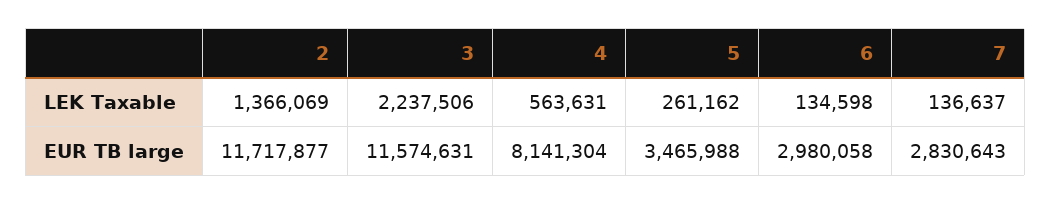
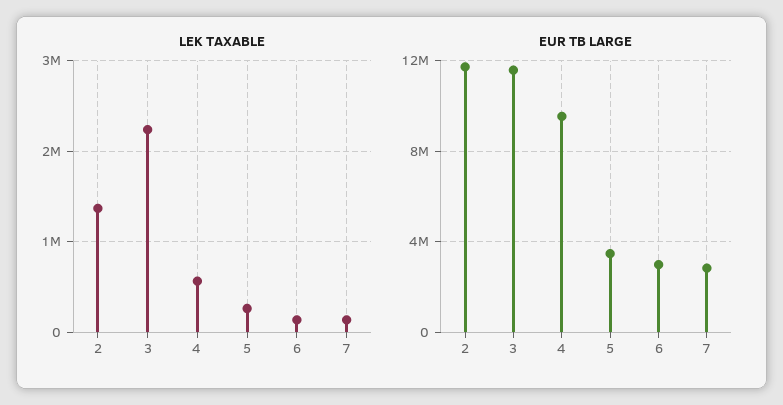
EUR TB large, 4: 8141304 -> 9500000

